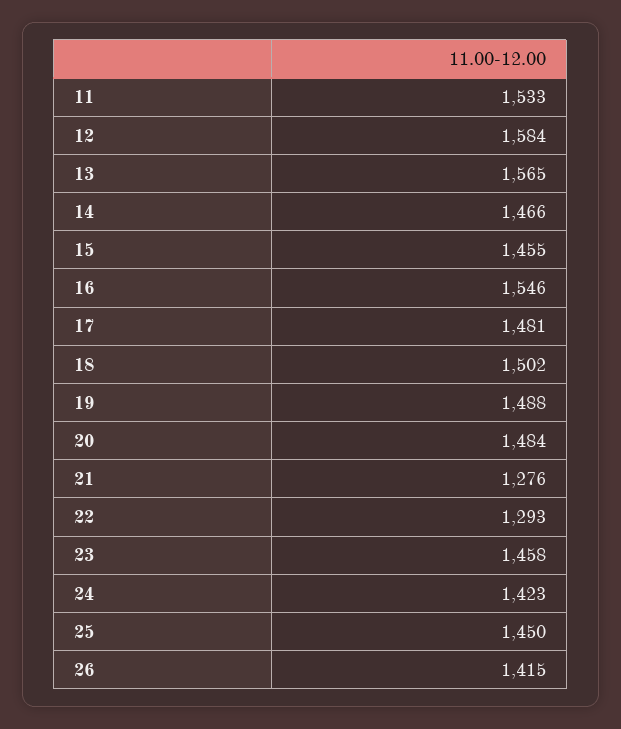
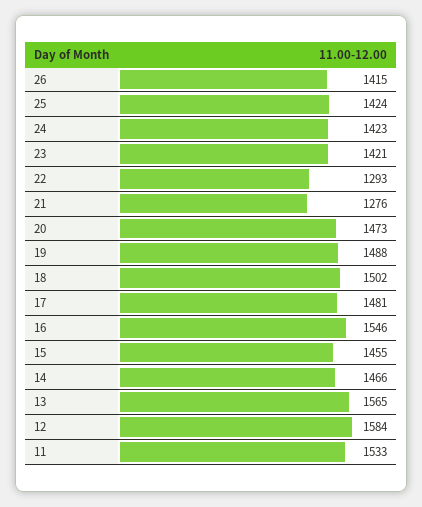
20: 1484 -> 1473
23: 1458 -> 1421
25: 1450 -> 1424

